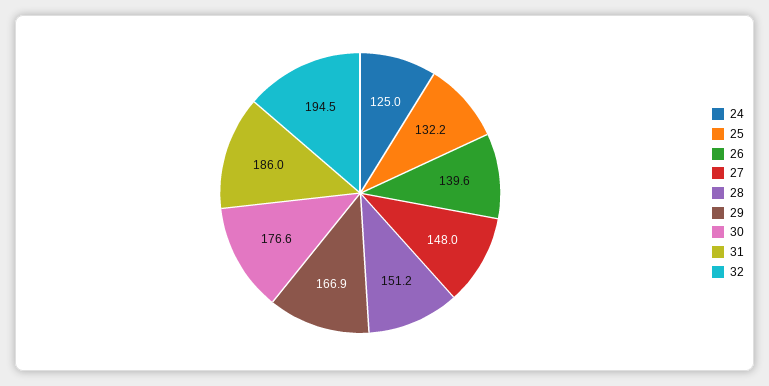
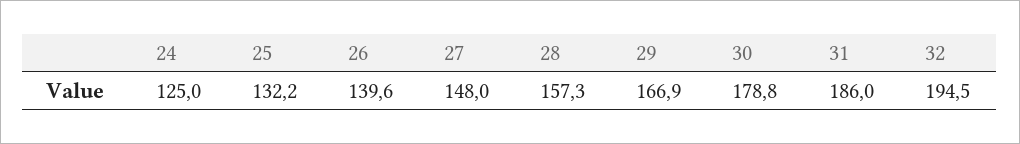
28: 151.2 -> 157.3
30: 176.6 -> 178.8

